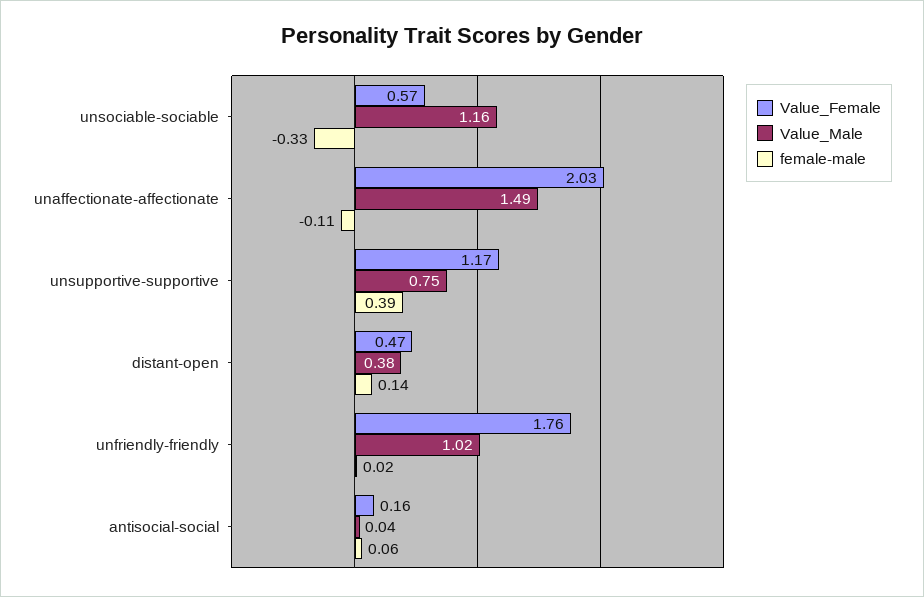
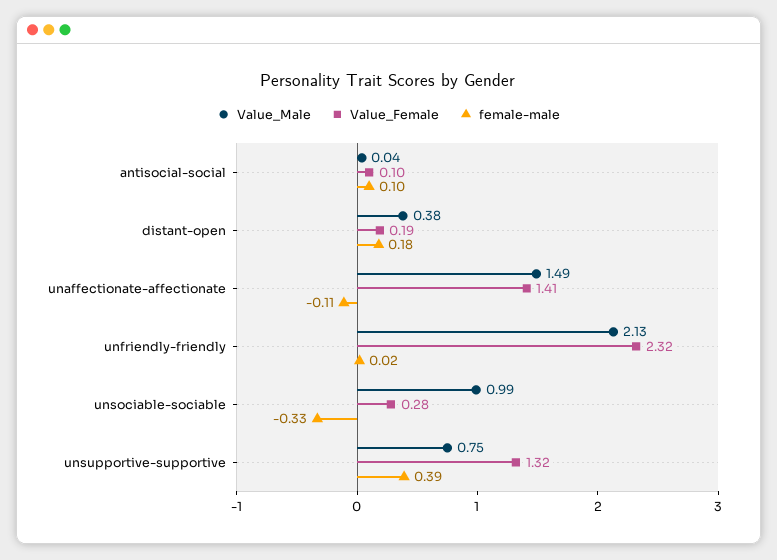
Value_Female, unsociable-sociable: 0.57 -> 0.28
Value_Male, unsociable-sociable: 1.16 -> 0.99
Value_Female, unaffectionate-affectionate: 2.03 -> 1.41
Value_Female, unsupportive-supportive: 1.17 -> 1.32
Value_Female, distant-open: 0.47 -> 0.19
female-male, distant-open: 0.14 -> 0.18
Value_Female, unfriendly-friendly: 1.76 -> 2.32
Value_Male, unfriendly-friendly: 1.02 -> 2.13
Value_Female, antisocial-social: 0.16 -> 0.1
female-male, antisocial-social: 0.06 -> 0.1

